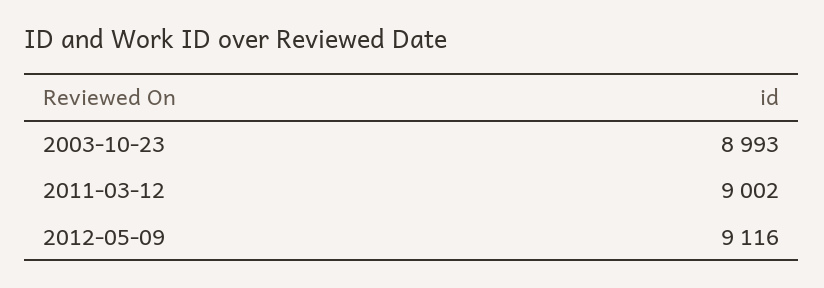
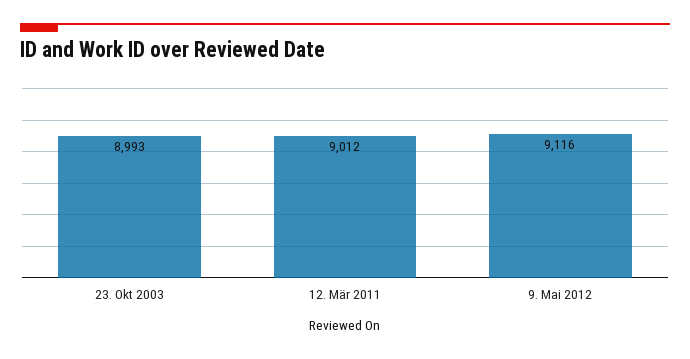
2011-03-12: 9002 -> 9012

